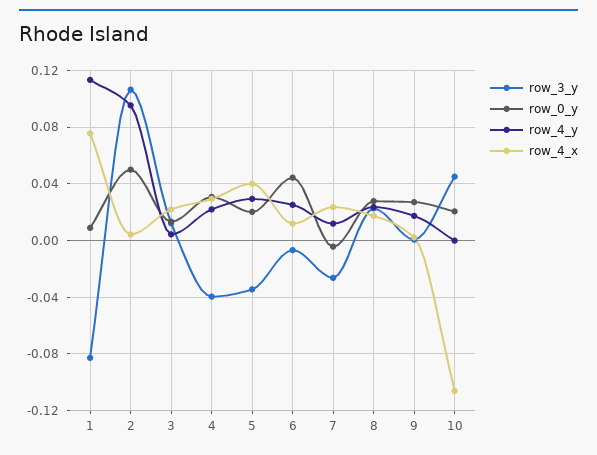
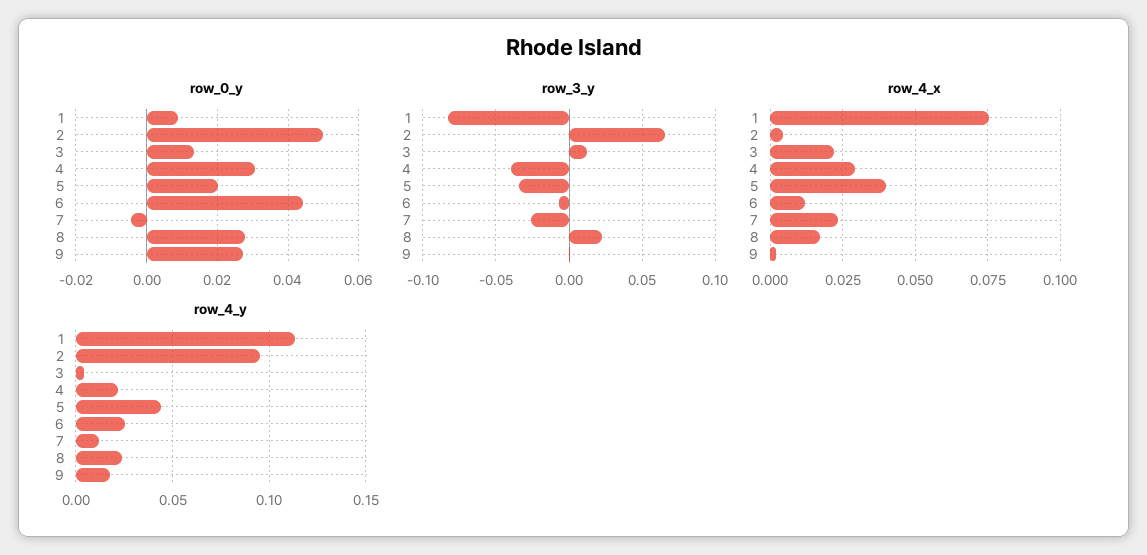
row_3_y, 2: 0.105 -> 0.065
row_4_y, 5: 0.03 -> 0.045
row_3_y, 10: 0.045 -> none
row_0_y, 10: 0.02 -> none
row_4_y, 10: 0 -> none
row_4_x, 10: -0.105 -> none

